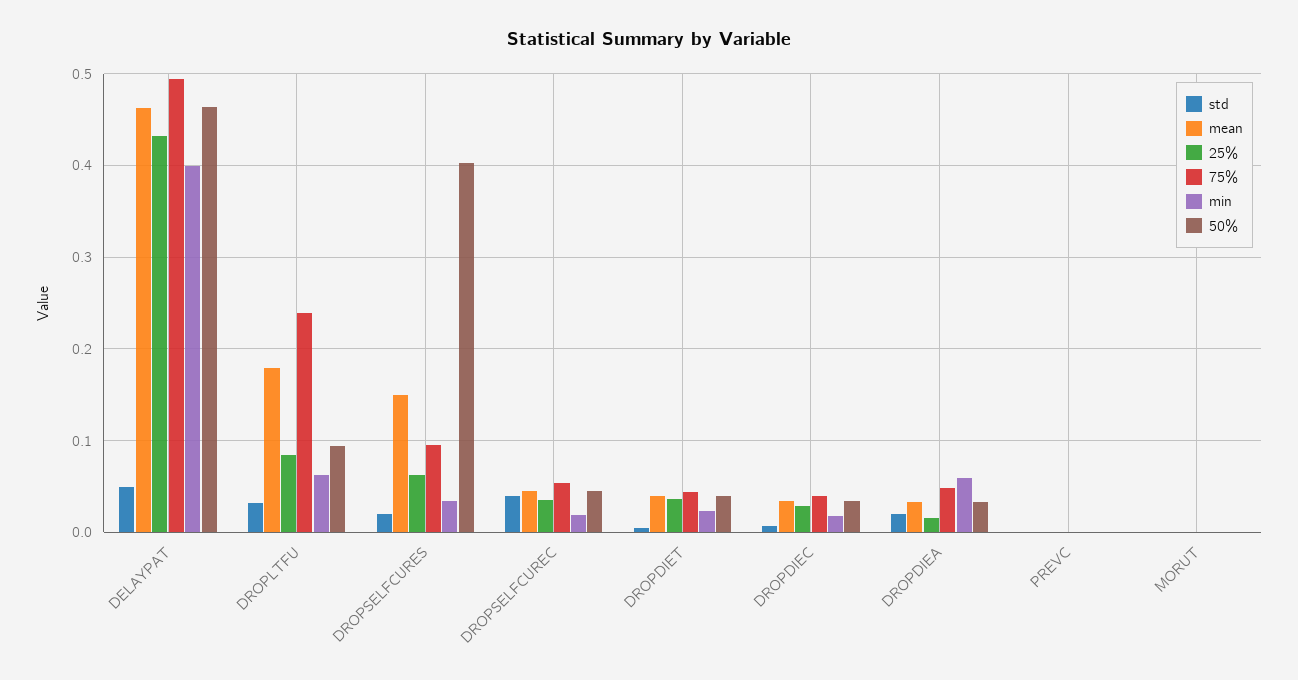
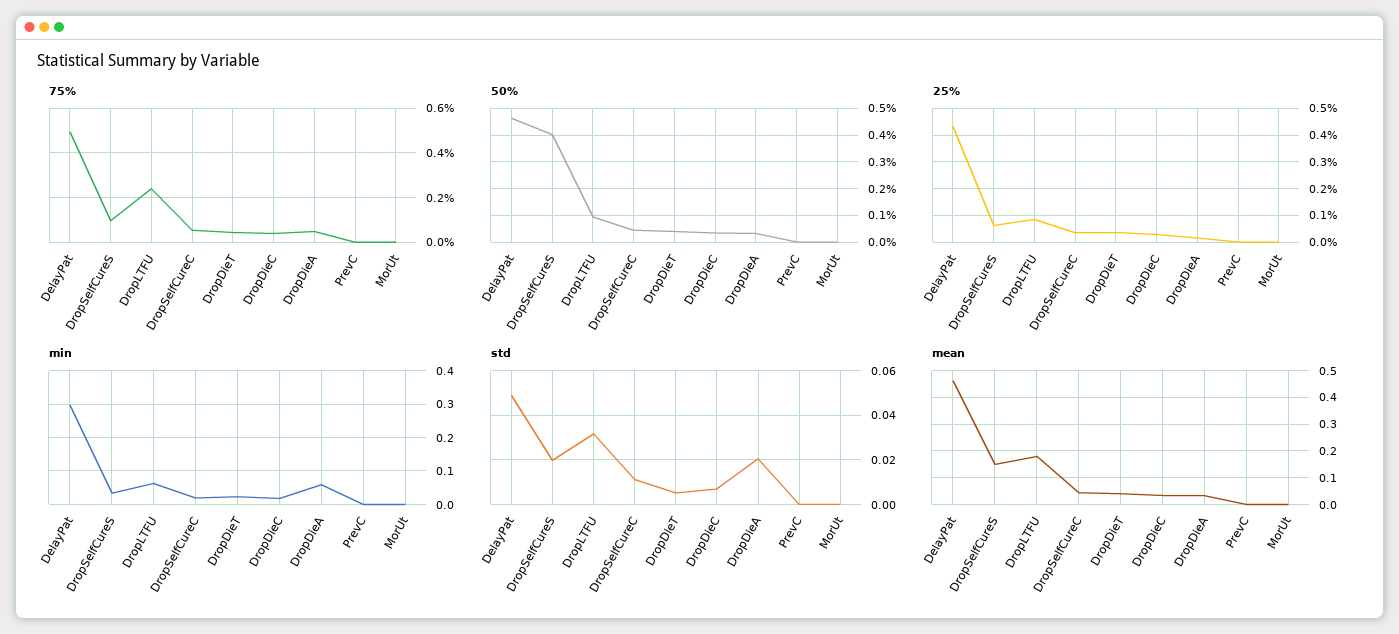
min, DELAYPAT: 0.4 -> 0.3
std, DROPSELFCUREC: 0.04 -> 0.01

